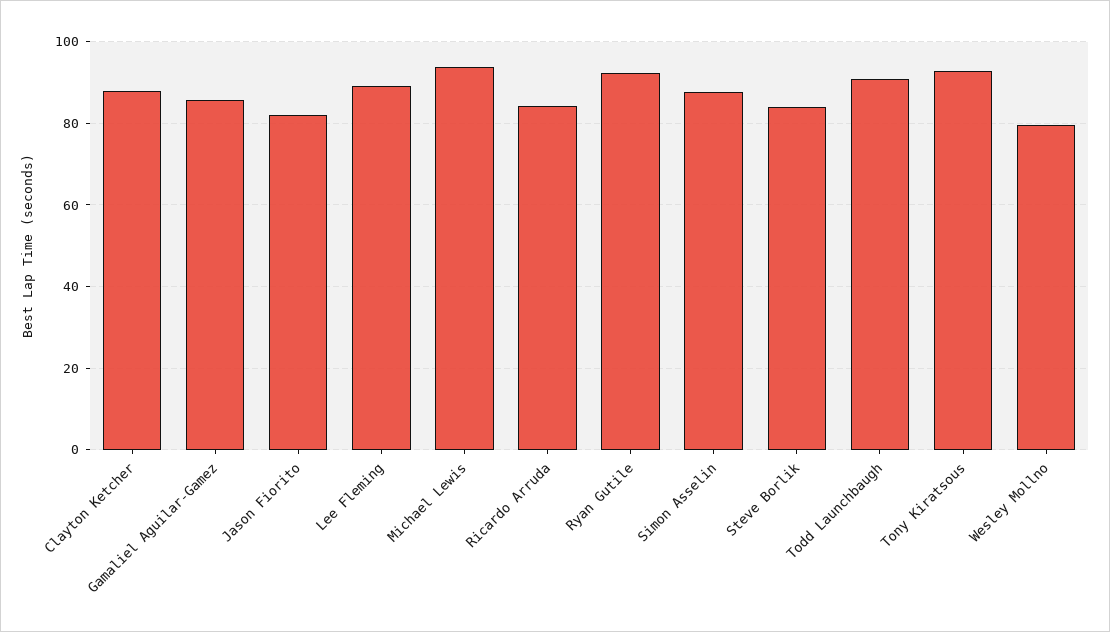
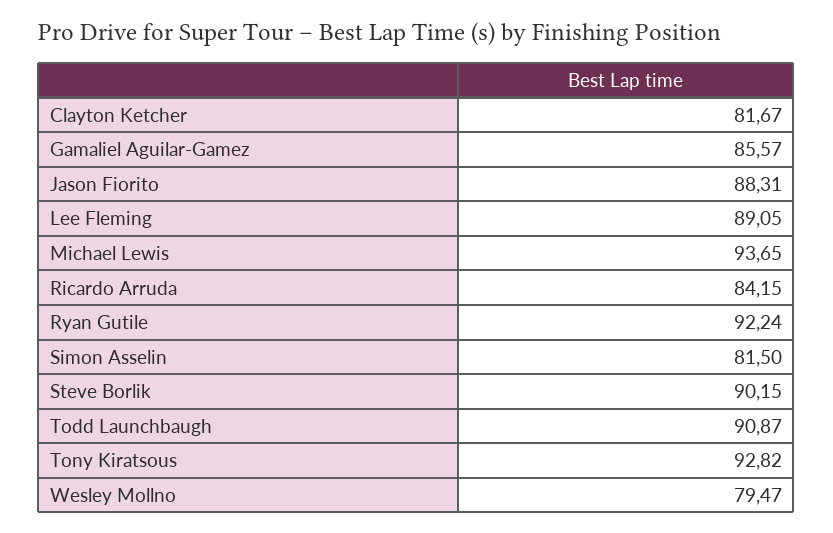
Clayton Ketcher: 88 -> 81.67
Jason Fiorito: 82 -> 88.31
Simon Asselin: 88 -> 81.5
Steve Borlik: 84 -> 90.15

